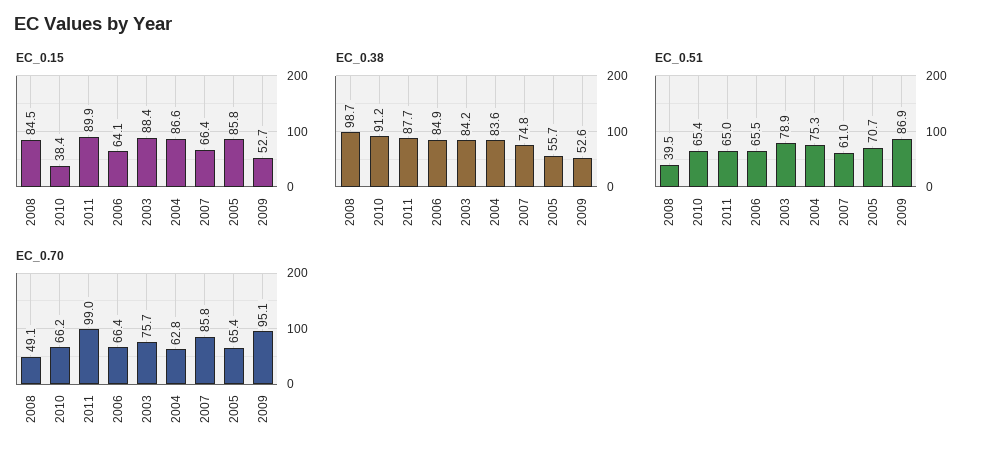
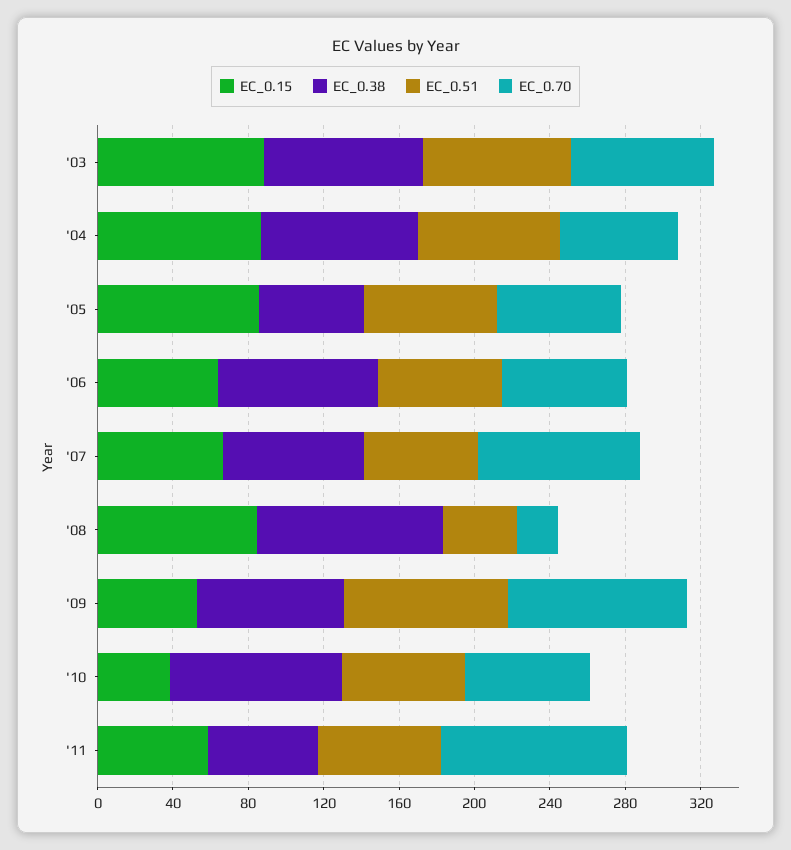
EC_0.15, 2011: 89.9 -> 60
EC_0.38, 2011: 87.7 -> 60
EC_0.38, 2009: 52.6 -> 80
EC_0.70, 2008: 49.1 -> 20

